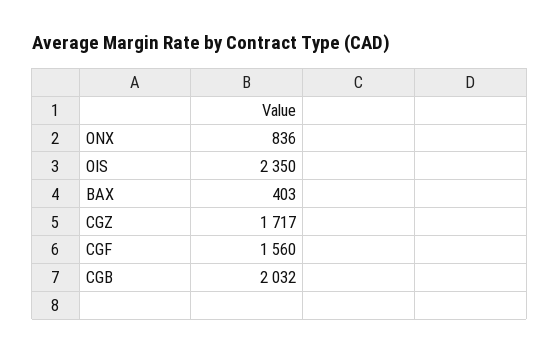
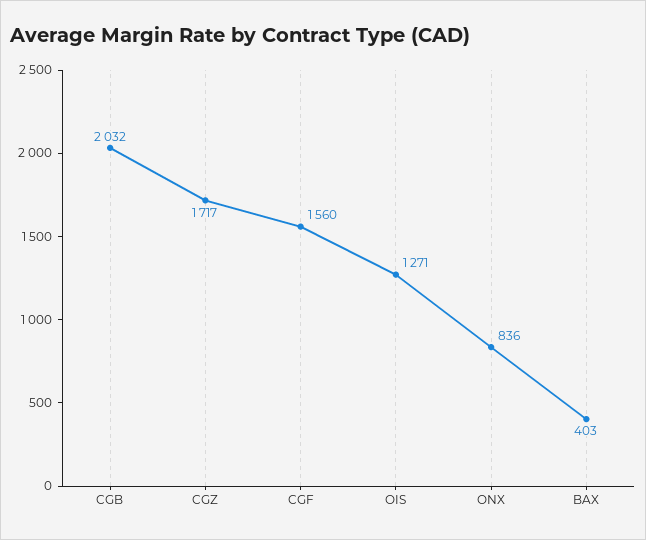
OIS: 2350 -> 1271

